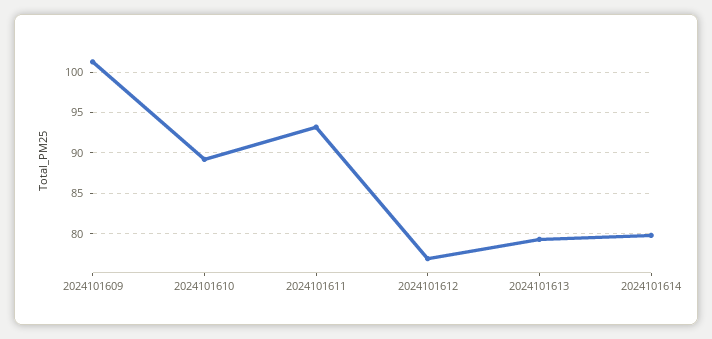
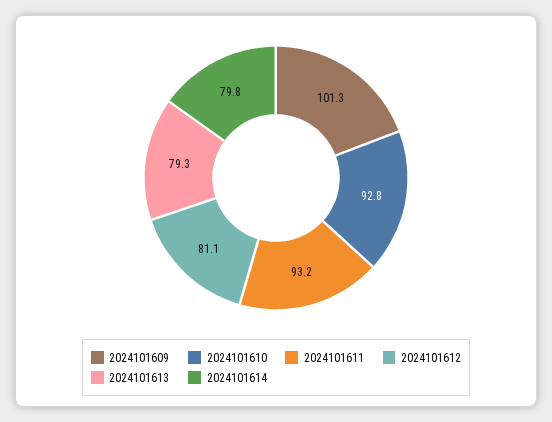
2024101610: 89 -> 92.8
2024101612: 77 -> 81.1

